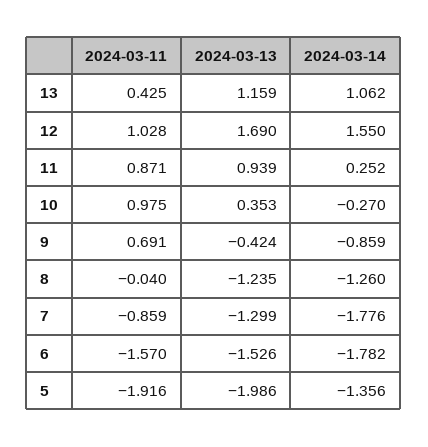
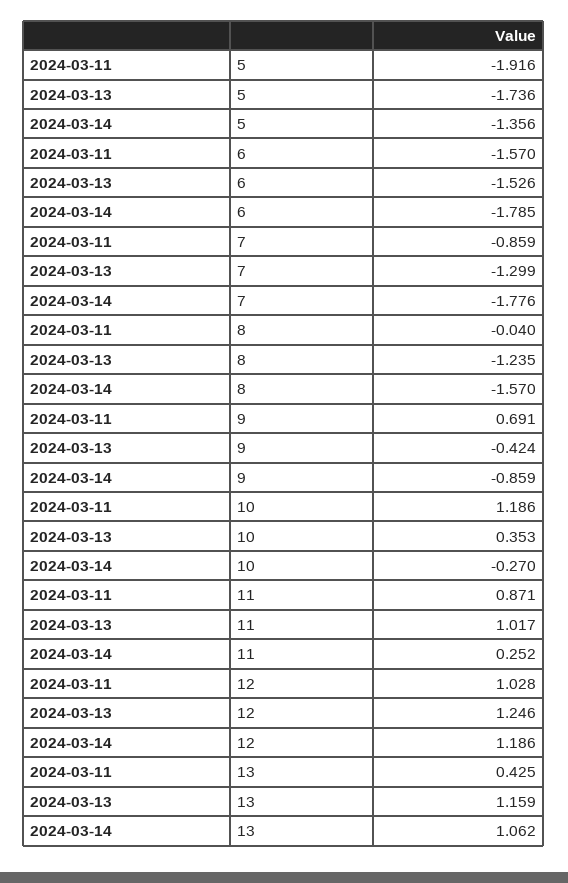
2024-03-13, 12: 1.69 -> 1.246
2024-03-14, 12: 1.55 -> 1.186
2024-03-13, 11: 0.939 -> 1.017
2024-03-11, 10: 0.975 -> 1.186
2024-03-14, 8: -1.26 -> -1.57
2024-03-14, 6: -1.782 -> -1.785
2024-03-13, 5: -1.986 -> -1.736

